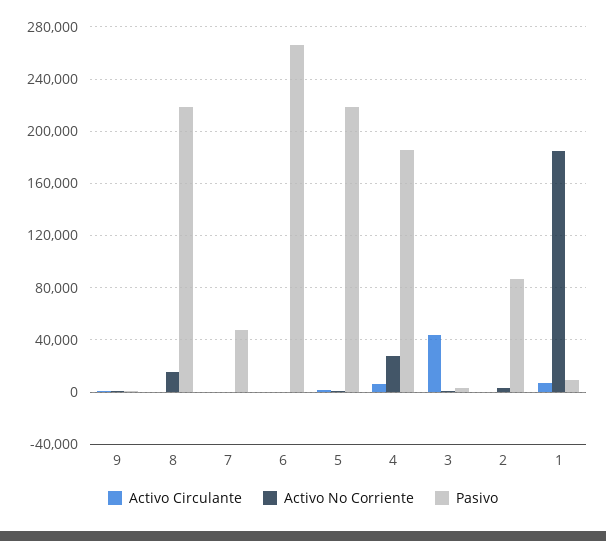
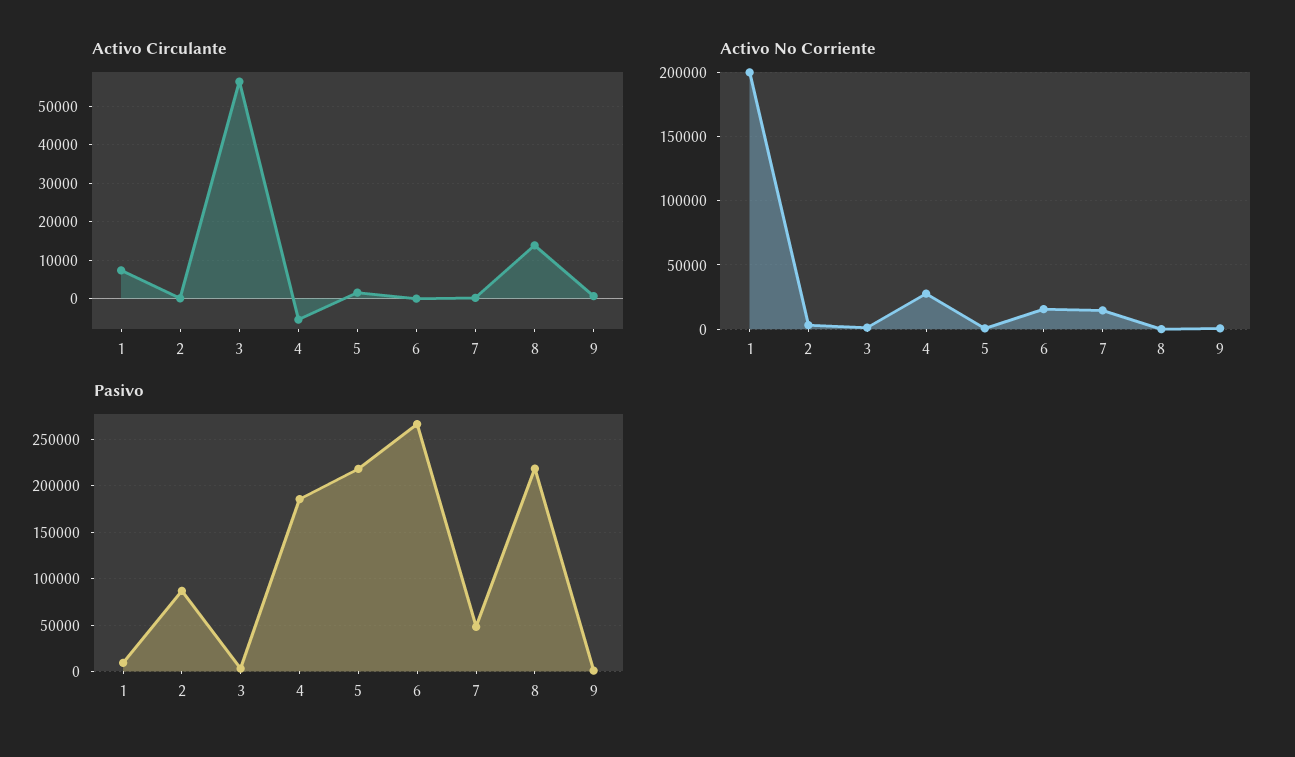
Activo Circulante, 8: 0 -> 14000
Activo No Corriente, 8: 15000 -> 0
Activo No Corriente, 7: 0 -> 15000
Activo No Corriente, 6: 0 -> 15000
Activo Circulante, 4: 5000 -> -6000
Activo Circulante, 3: 45000 -> 56000
Activo No Corriente, 1: 185000 -> 200000

